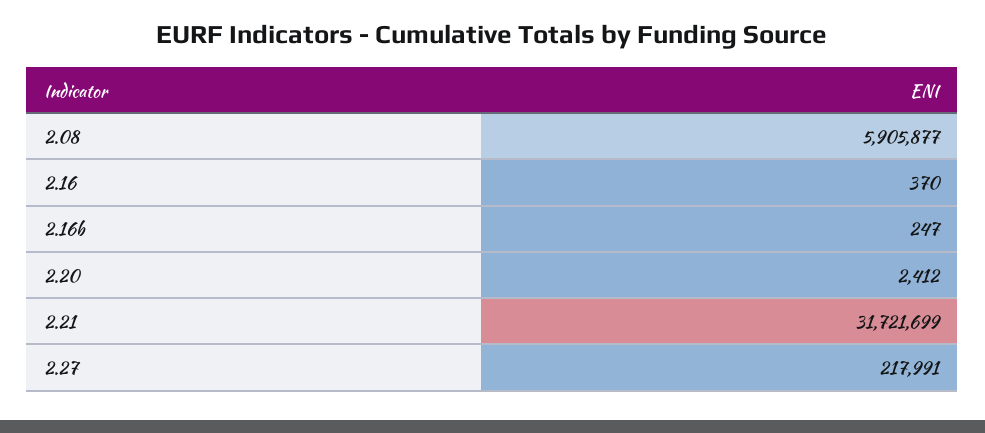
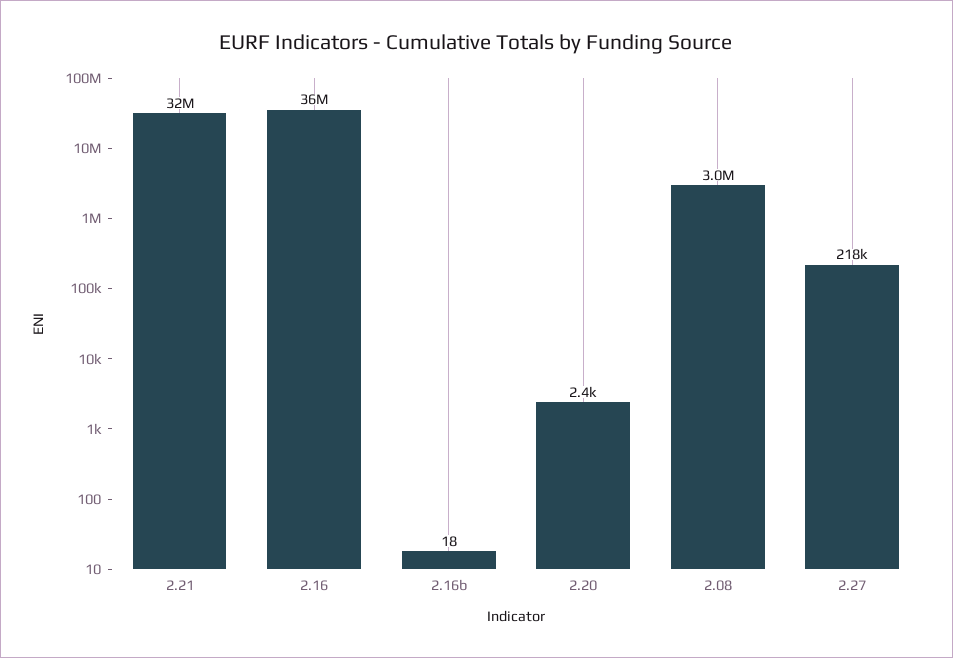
2.08: 5905877 -> 3000000
2.16: 370 -> 36000000
2.16b: 247 -> 18

